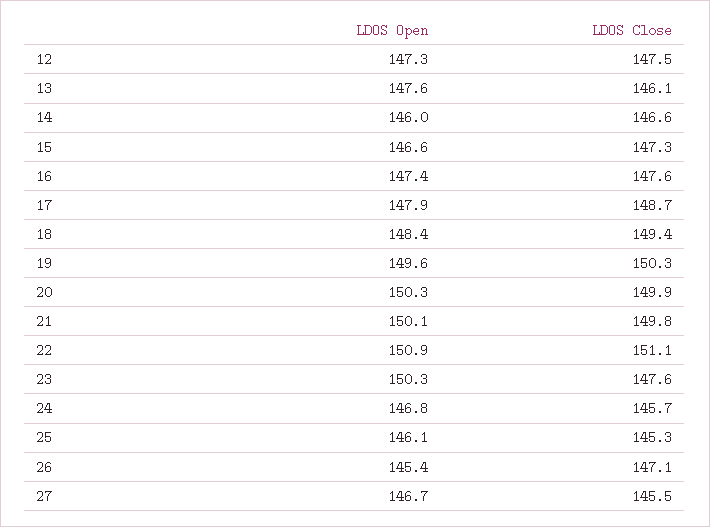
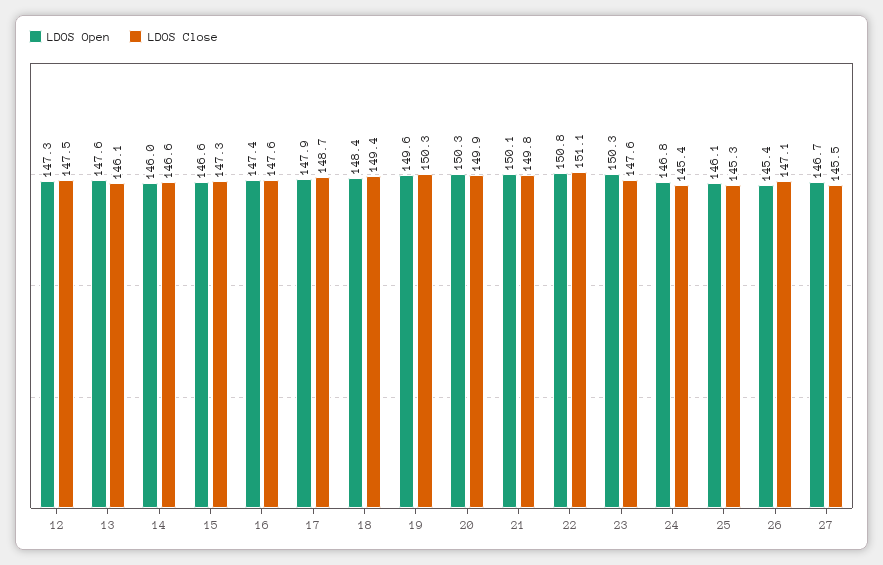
LDOS Open, 22: 150.9 -> 150.8
LDOS Close, 24: 145.7 -> 145.4

